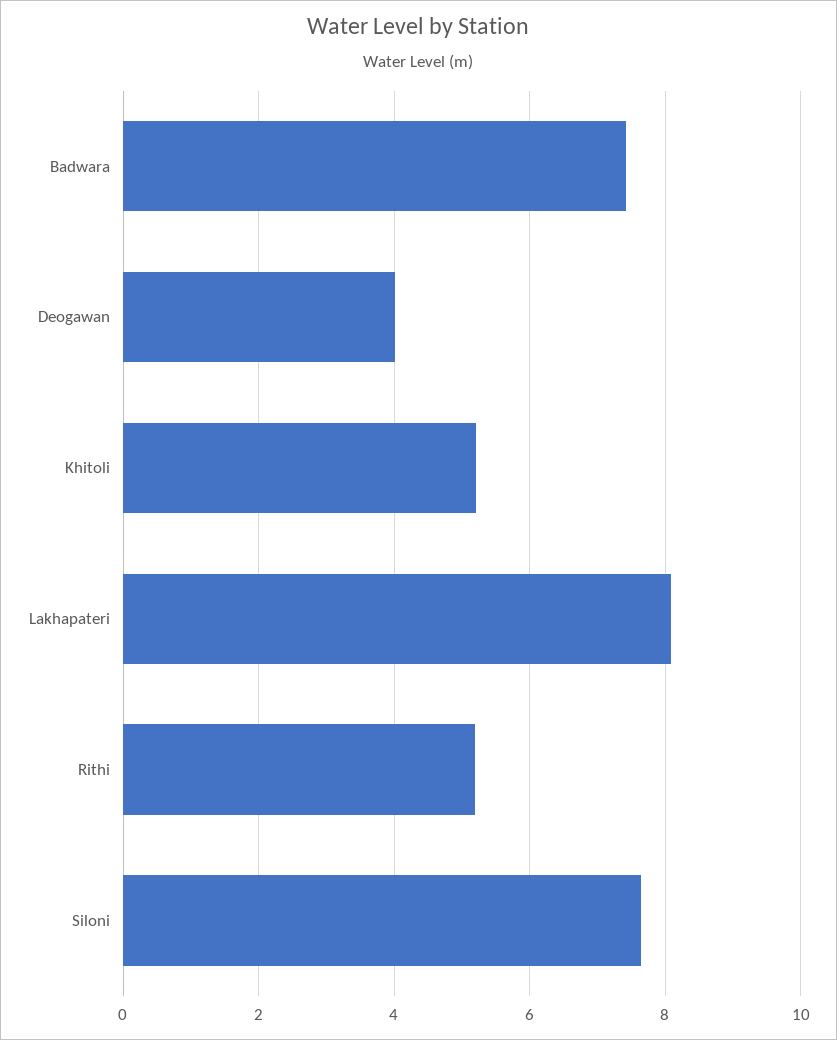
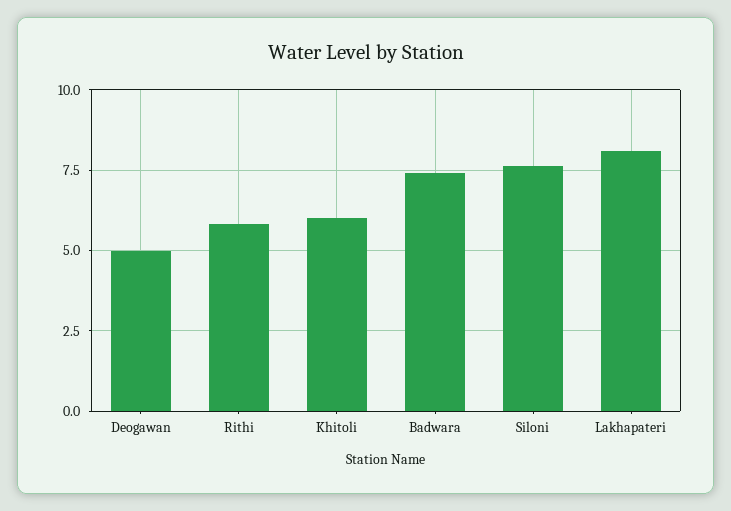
Deogawan: 4 -> 5
Khitoli: 5.2 -> 6
Rithi: 5.2 -> 5.75

